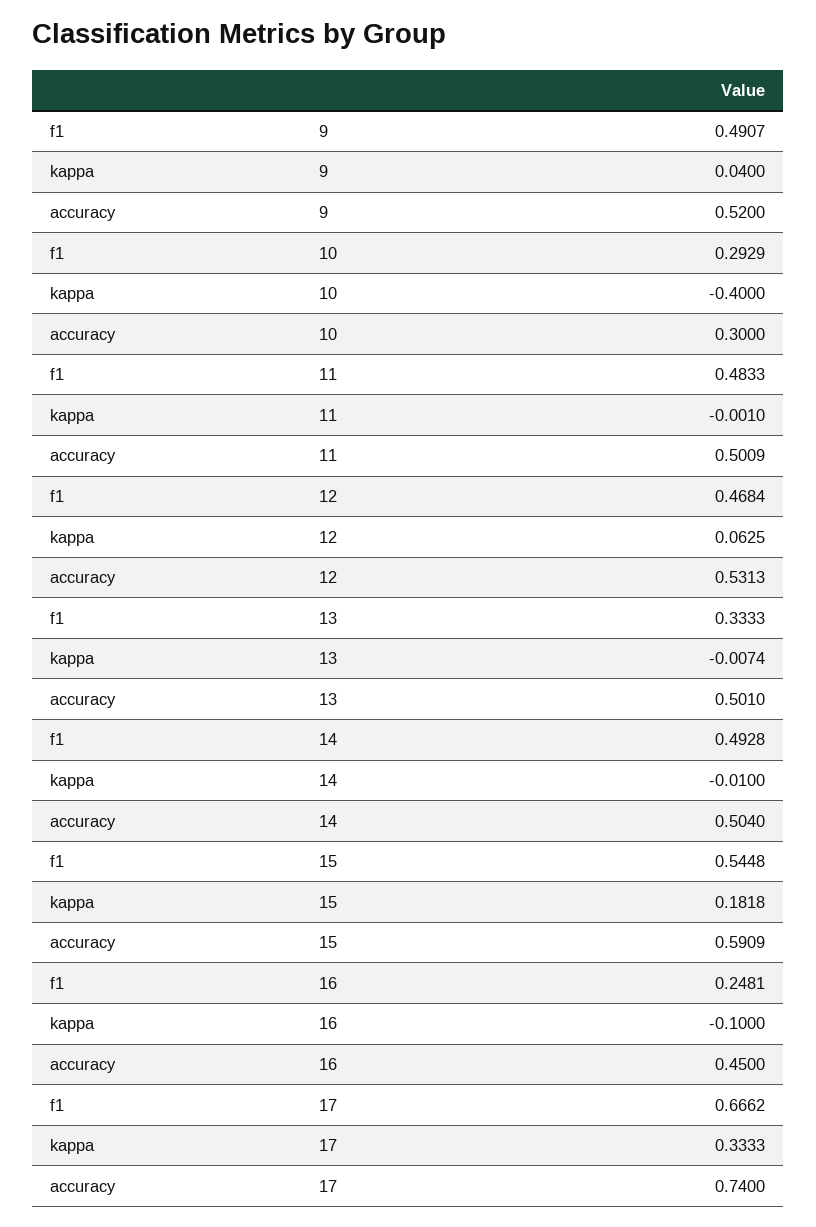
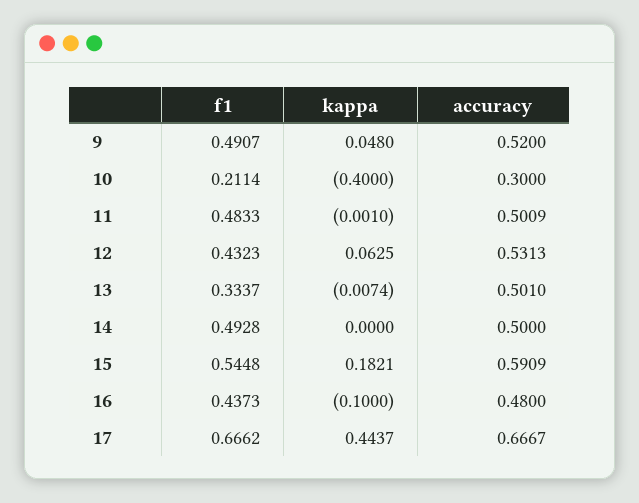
kappa, 9: 0.04 -> 0.048
f1, 10: 0.2929 -> 0.2114
f1, 12: 0.4684 -> 0.4323
f1, 13: 0.3333 -> 0.3337
kappa, 14: -0.01 -> 0
accuracy, 14: 0.504 -> 0.5
kappa, 15: 0.1818 -> 0.1821
f1, 16: 0.2481 -> 0.4373
accuracy, 16: 0.45 -> 0.48
kappa, 17: 0.3333 -> 0.4437
accuracy, 17: 0.74 -> 0.6667

